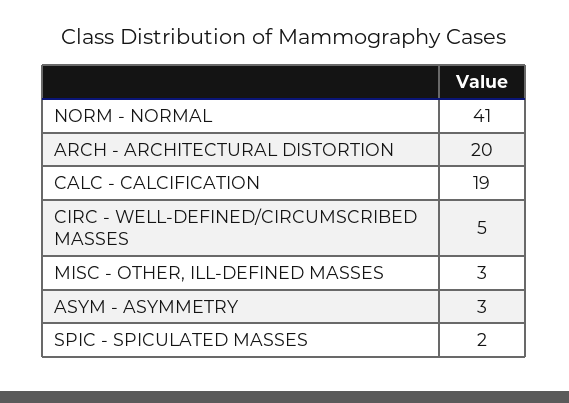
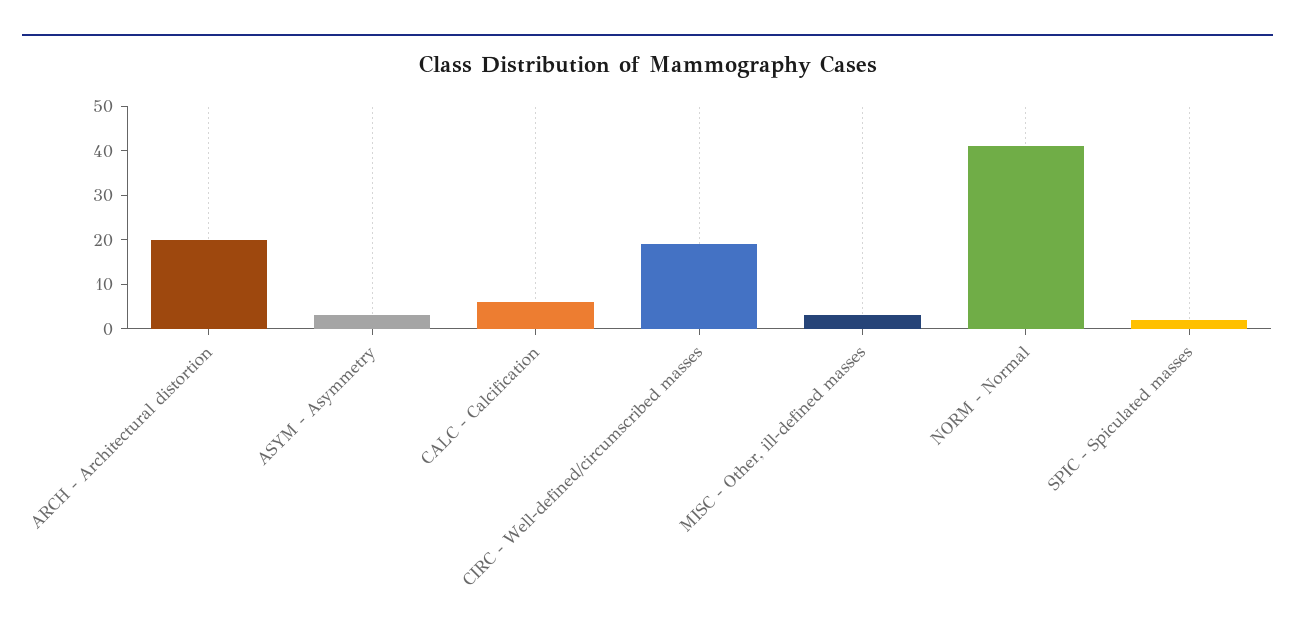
CALC - CALCIFICATION: 19 -> 5
CIRC - WELL-DEFINED/CIRCUMSCRIBED MASSES: 5 -> 20

